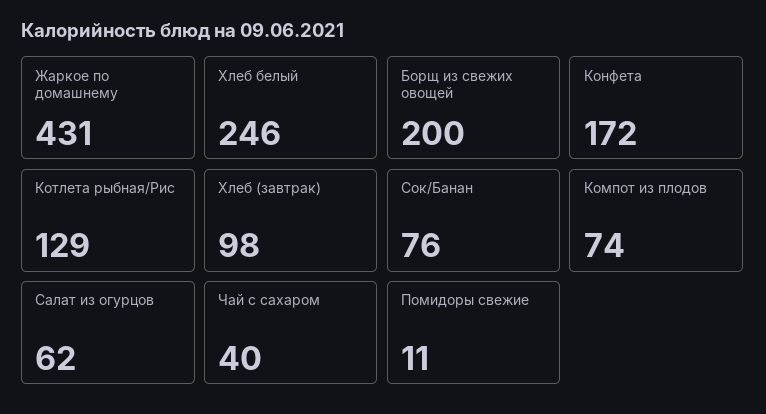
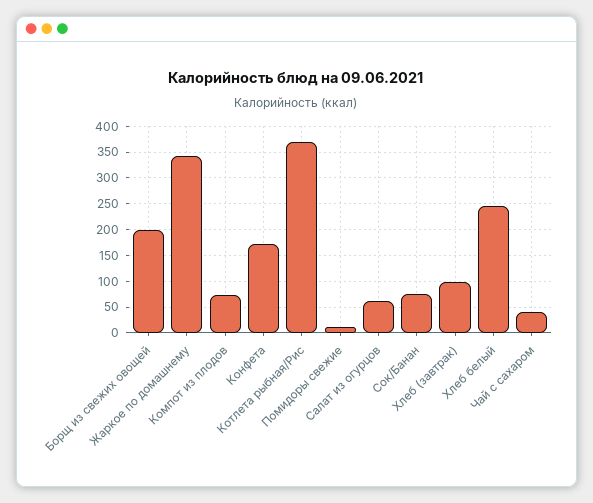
Жаркое по домашнему: 431 -> 350
Котлета рыбная/Рис: 129 -> 375

